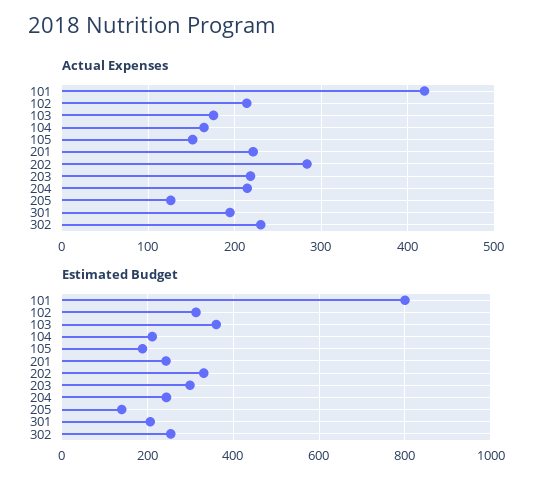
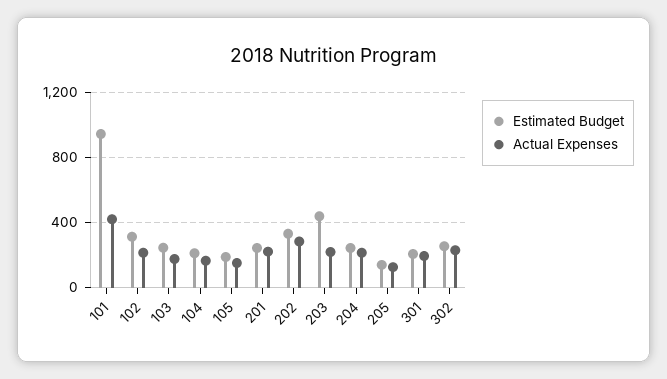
Estimated Budget, 101: 800 -> 950
Estimated Budget, 103: 360 -> 250
Estimated Budget, 203: 300 -> 450

